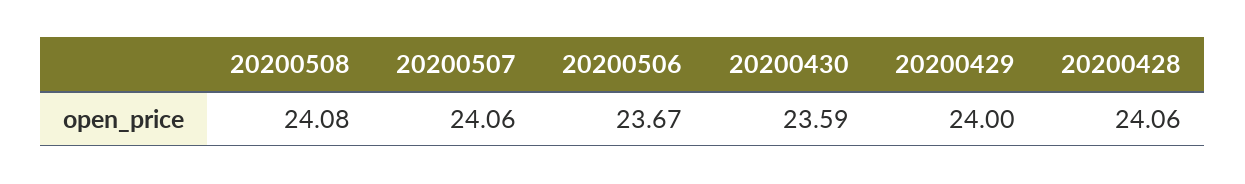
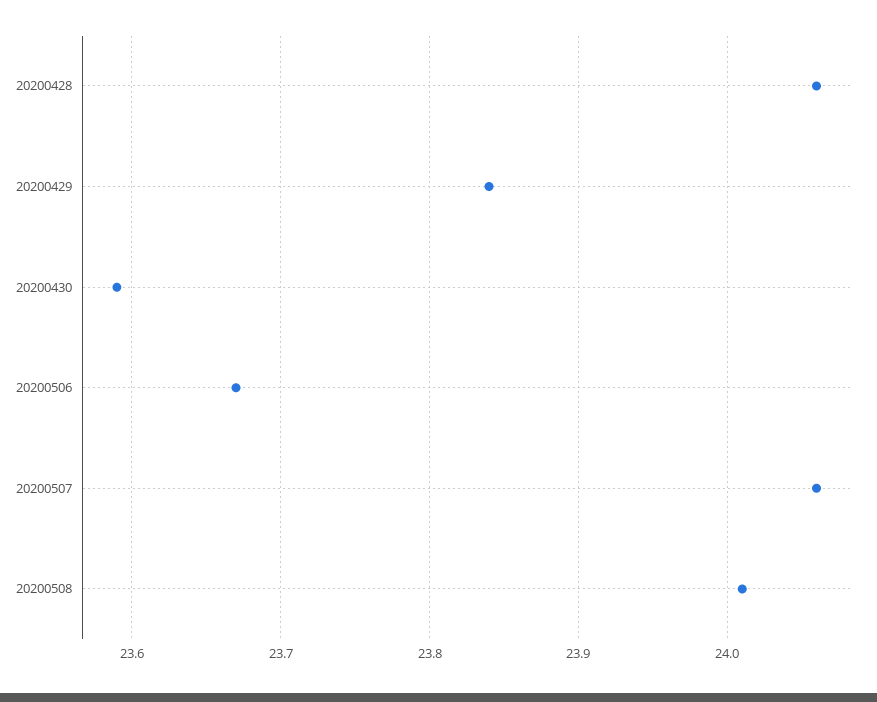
20200508: 24.08 -> 24.01
20200429: 24 -> 23.84

